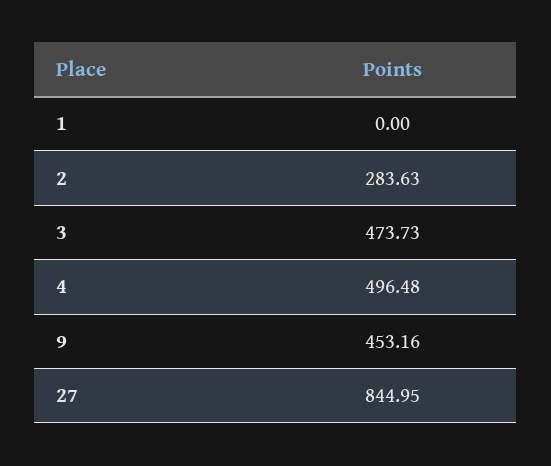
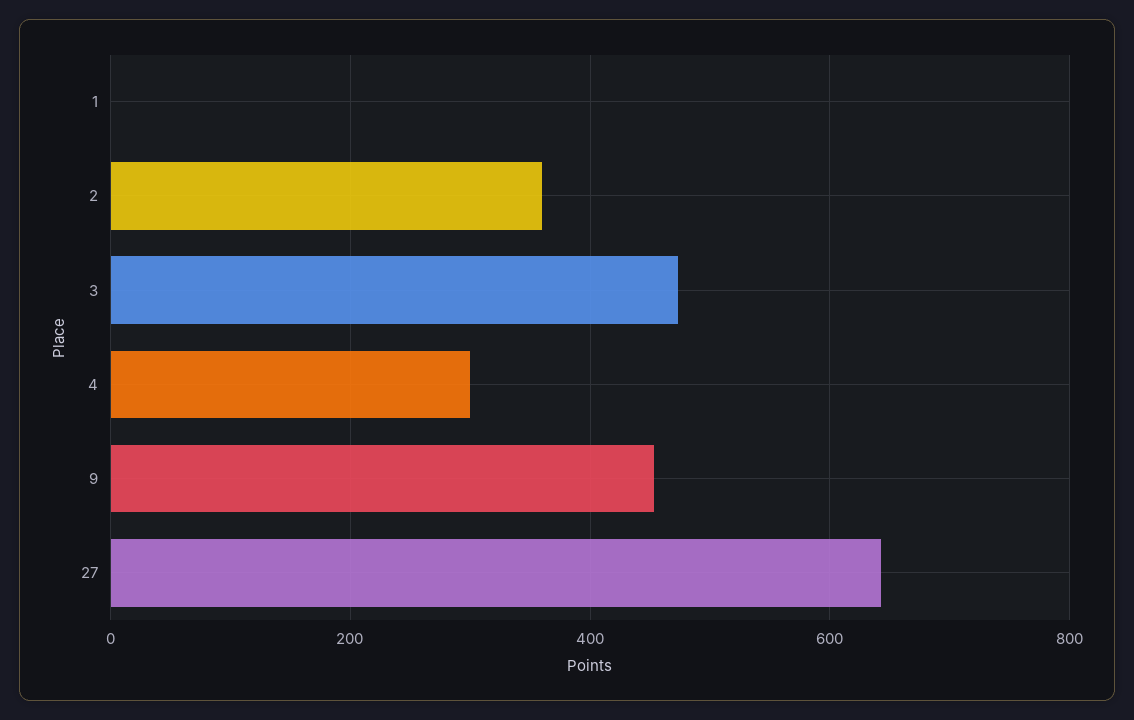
2: 283.63 -> 360
4: 496.48 -> 300
27: 844.95 -> 640

